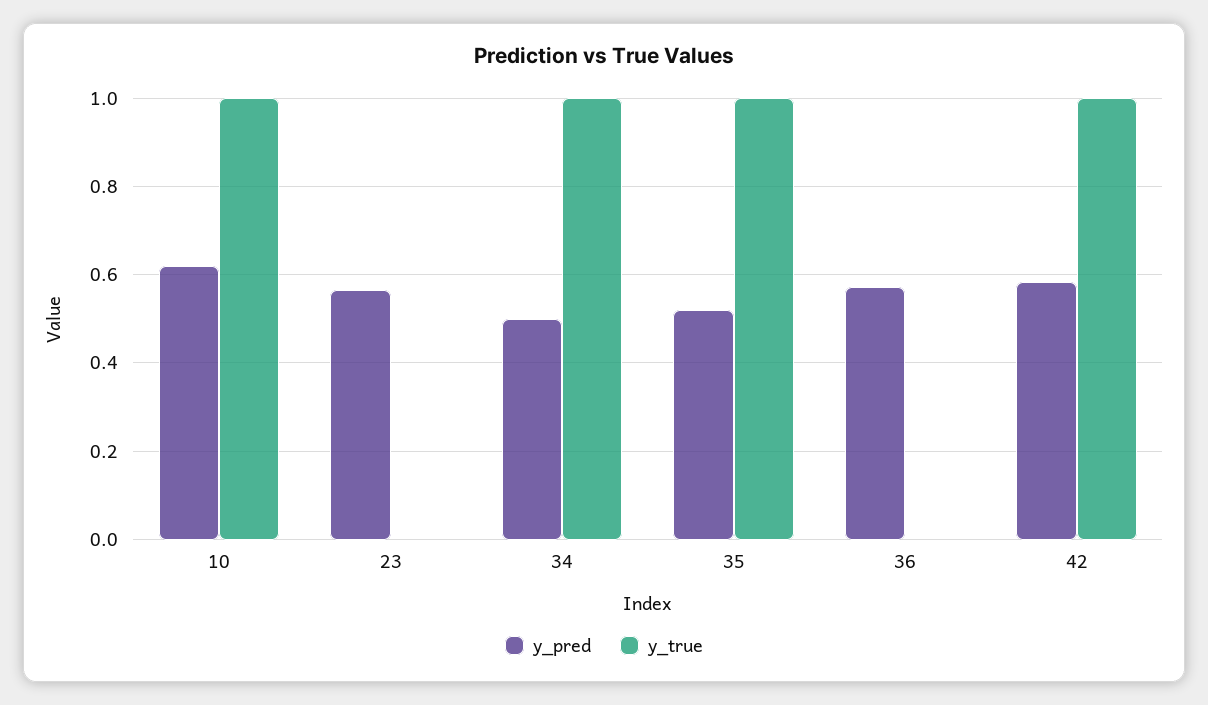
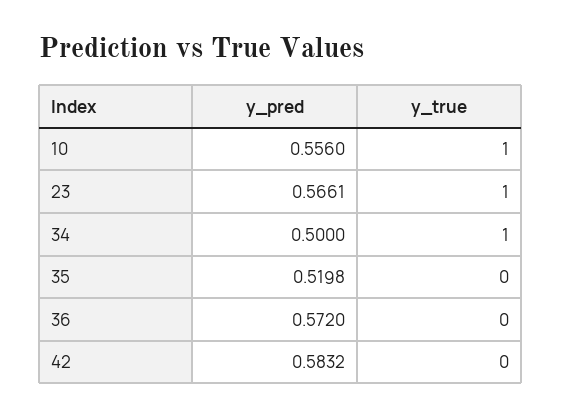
y_pred, 10: 0.62 -> 0.556
y_true, 23: 0 -> 1
y_true, 35: 1 -> 0
y_true, 42: 1 -> 0

